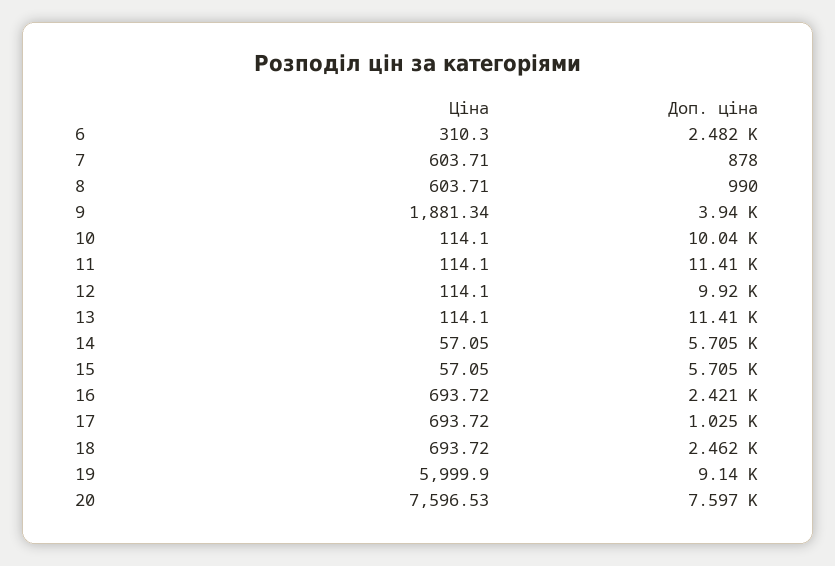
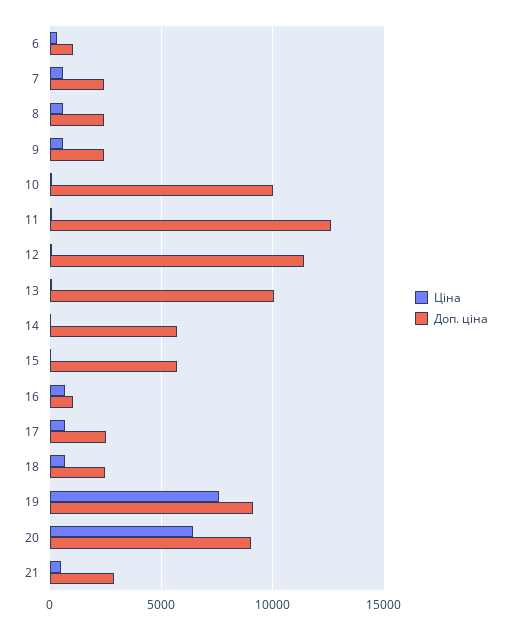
Доп. ціна, 6: 2482 -> 1000
Доп. ціна, 7: 878 -> 2500
Доп. ціна, 8: 990 -> 2500
Ціна, 9: 1881.34 -> 500
Доп. ціна, 9: 3940 -> 2500
Доп. ціна, 11: 11410 -> 12500
Доп. ціна, 12: 9920 -> 11500
Доп. ціна, 13: 11410 -> 10000
Доп. ціна, 16: 2421 -> 1000
Доп. ціна, 17: 1025 -> 2500
Ціна, 19: 5999.9 -> 7500
Ціна, 20: 7596.53 -> 6500
Доп. ціна, 20: 7597 -> 9000
Ціна, 21: none -> 500
Доп. ціна, 21: none -> 3000

